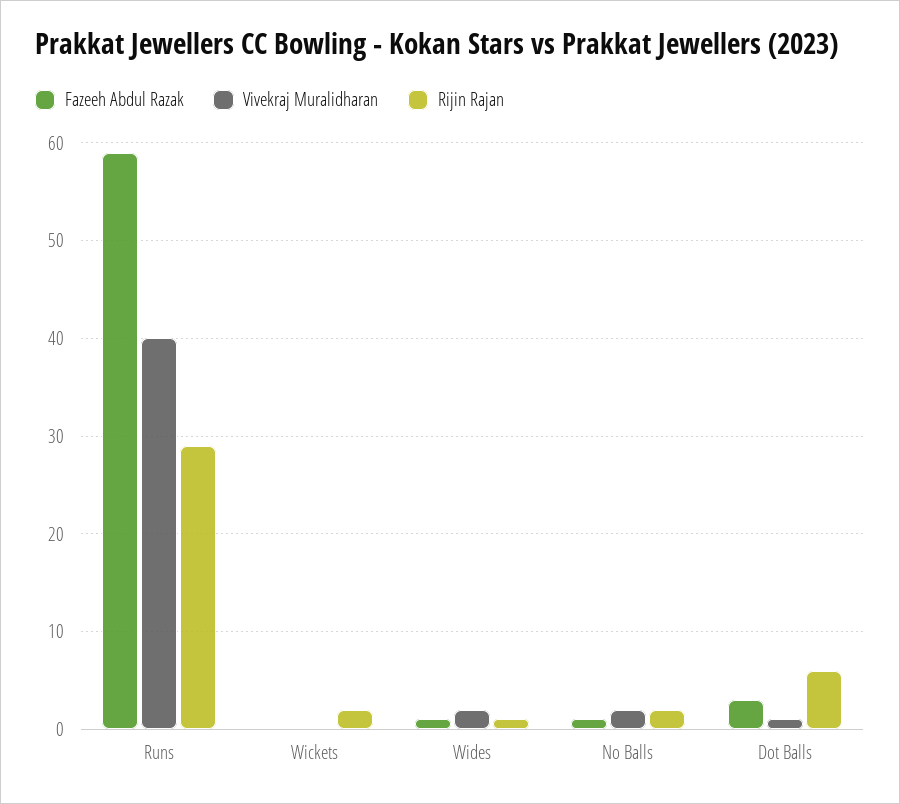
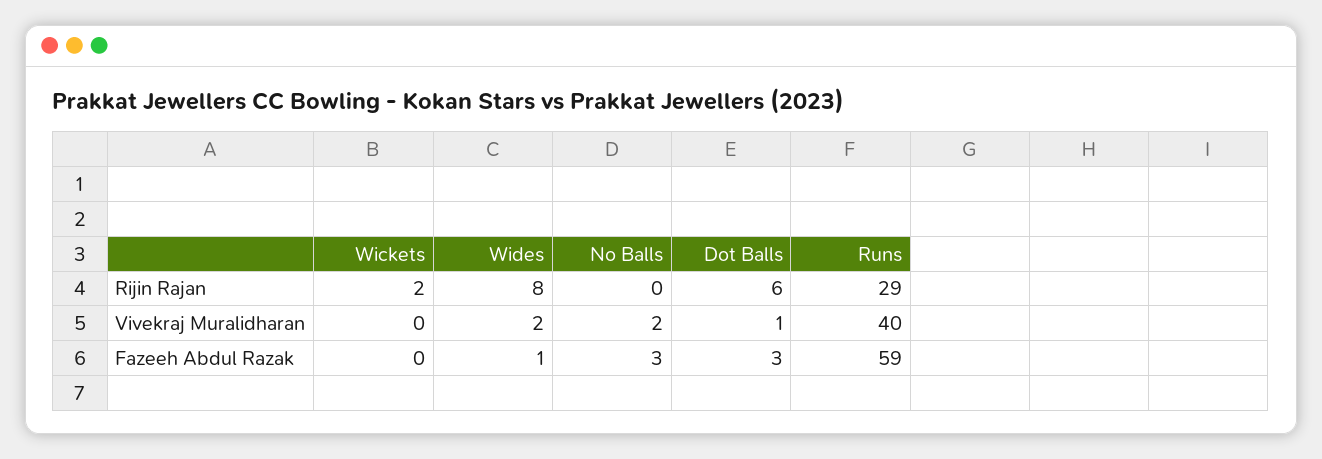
Rijin Rajan, Wides: 1 -> 8
Fazeeh Abdul Razak, No Balls: 1 -> 3
Rijin Rajan, No Balls: 2 -> 0

